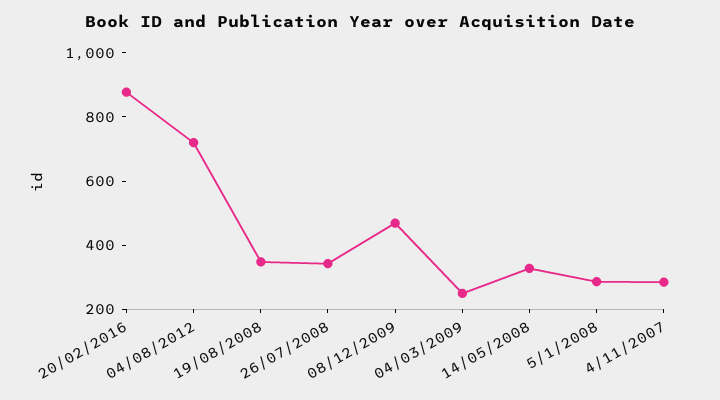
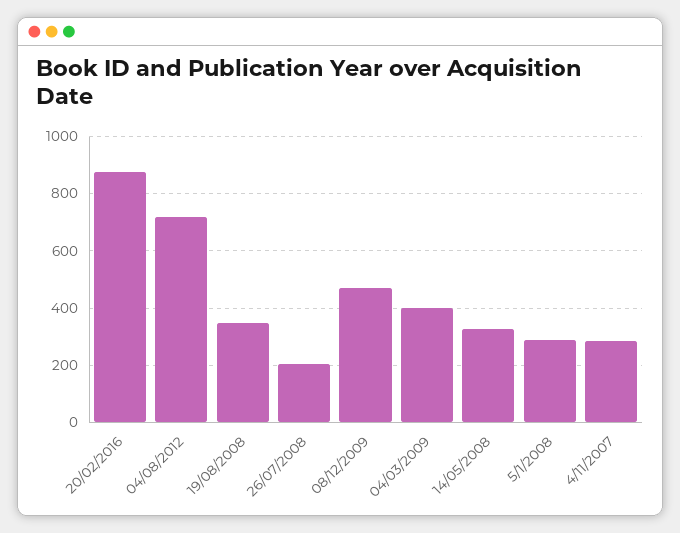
26/07/2008: 350 -> 200
04/03/2009: 250 -> 400

